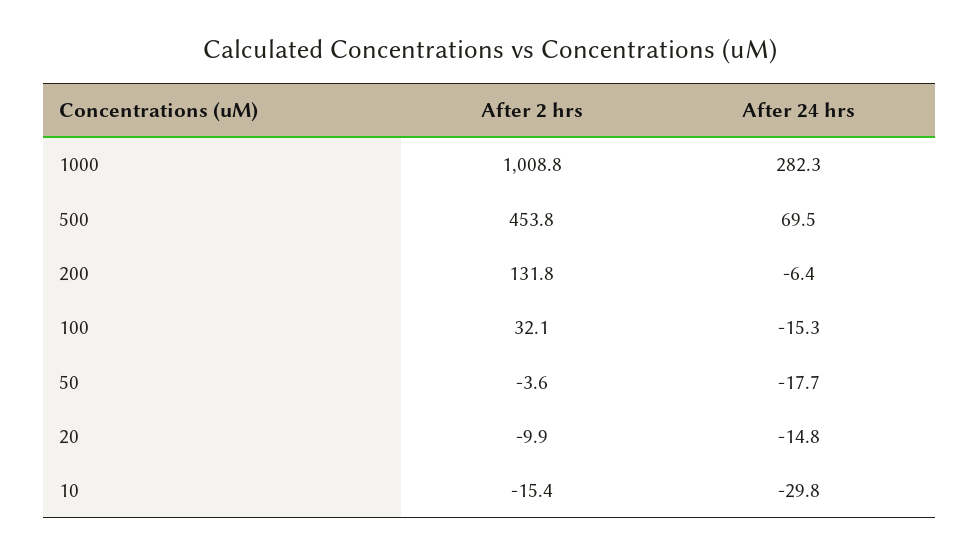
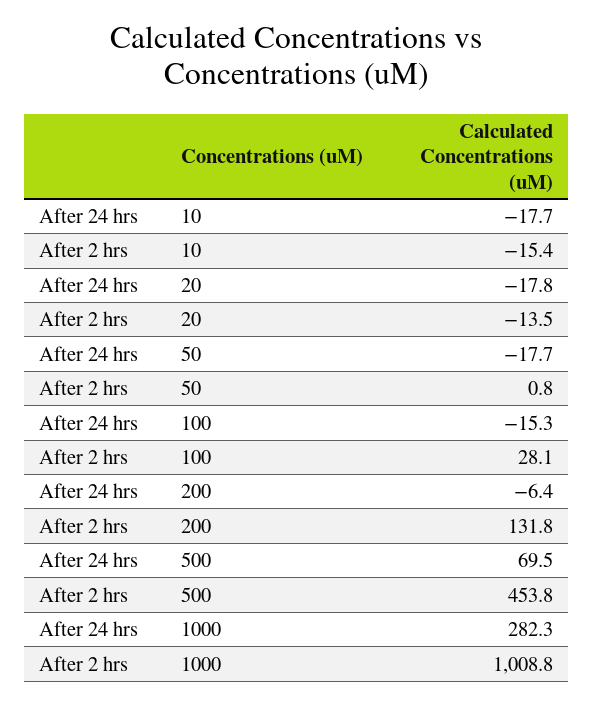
After 2 hrs, 100: 32.1 -> 28.1
After 2 hrs, 50: -3.6 -> 0.8
After 2 hrs, 20: -9.9 -> -13.5
After 24 hrs, 20: -14.8 -> -17.8
After 24 hrs, 10: -29.8 -> -17.7

